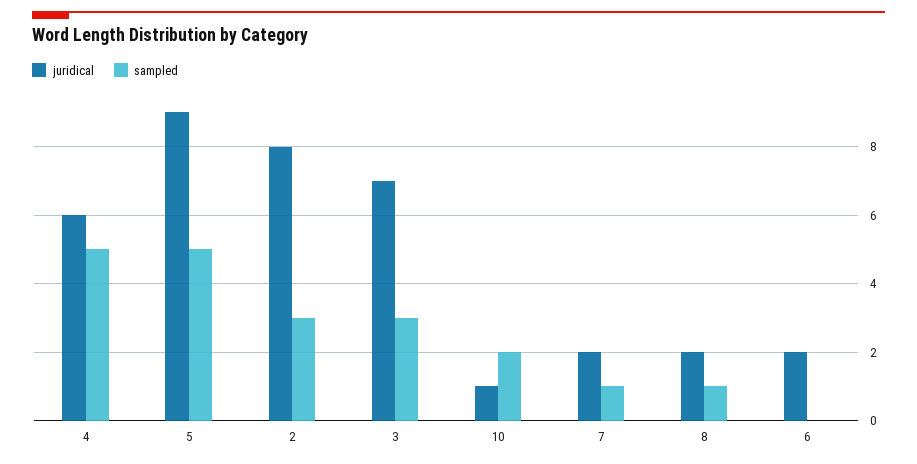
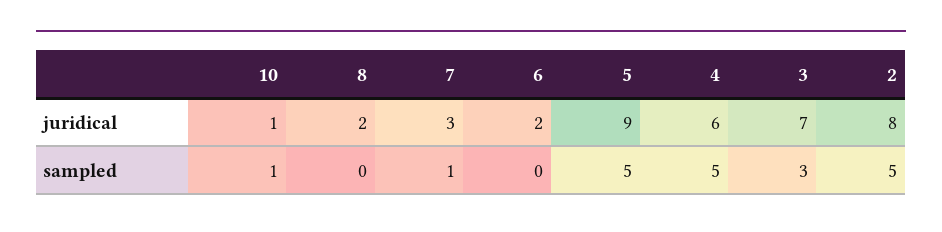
sampled, 2: 3 -> 5
sampled, 10: 2 -> 1
juridical, 7: 2 -> 3
sampled, 8: 1 -> 0

